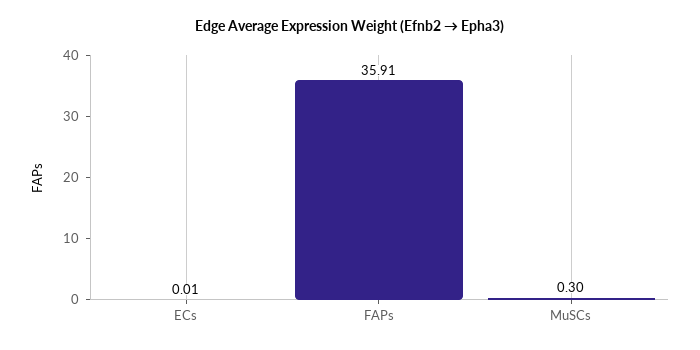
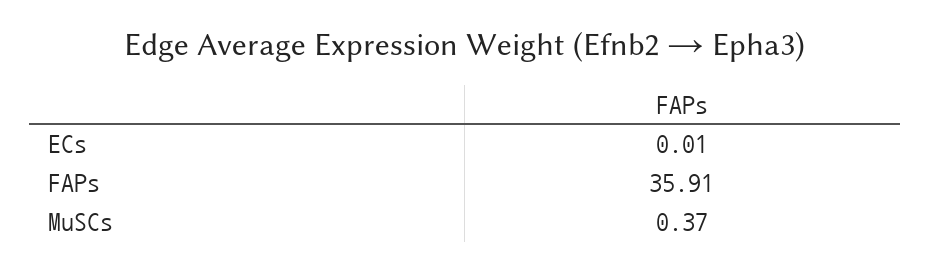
MuSCs: 0.3 -> 0.37

